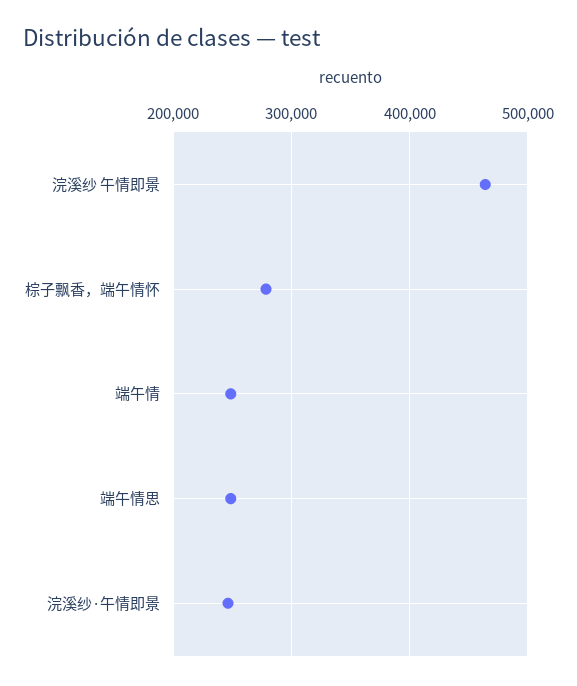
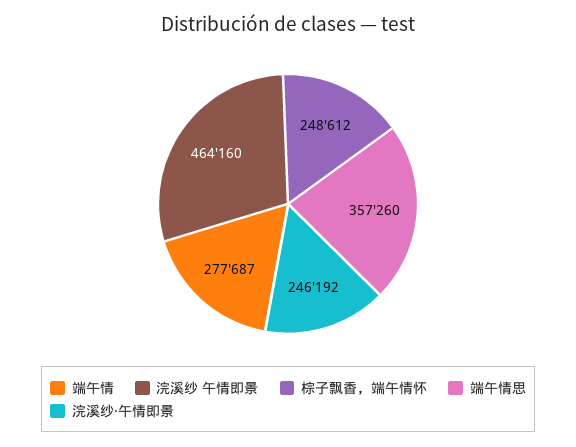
棕子飘香，端午情怀: 280000 -> 248612
端午情: 250000 -> 277687
端午情思: 250000 -> 357260

